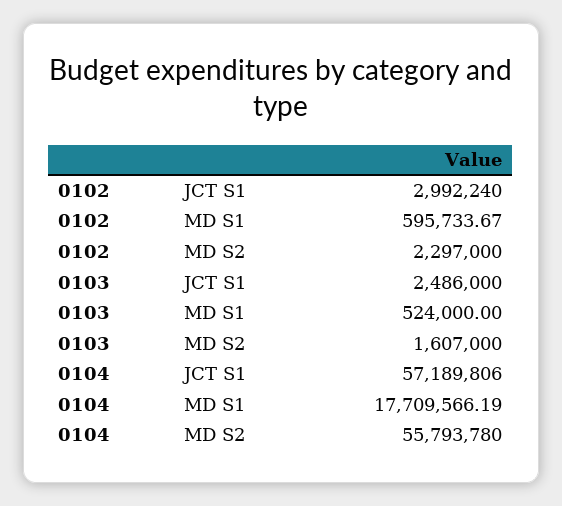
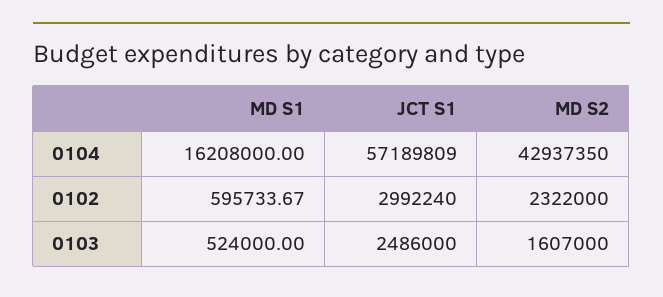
0102, MD S2: 2297000 -> 2322000
0104, JCT S1: 57189806 -> 57189809
0104, MD S1: 17709566.19 -> 16208000
0104, MD S2: 55793780 -> 42937350

